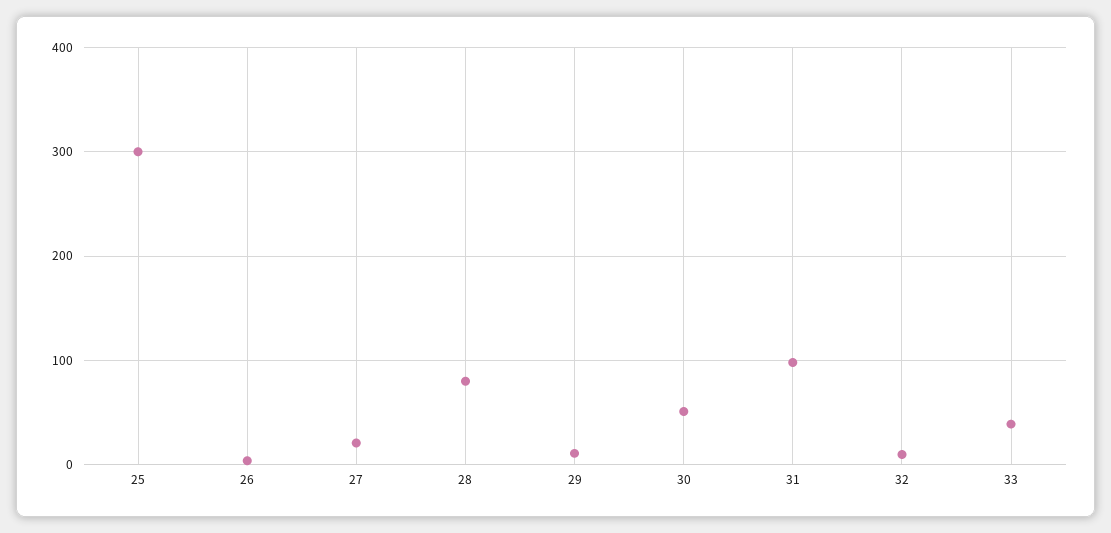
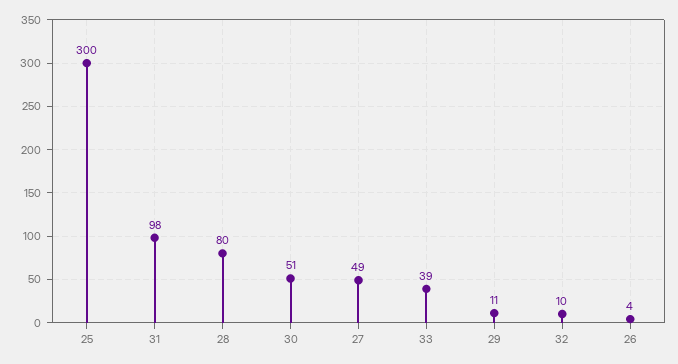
27: 20 -> 49

